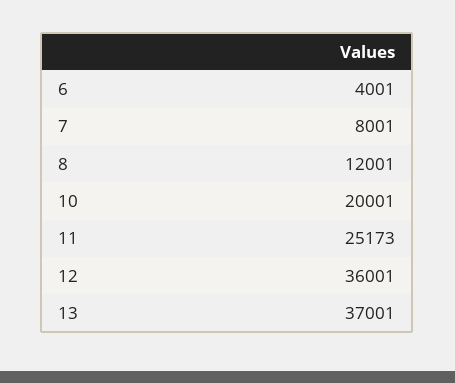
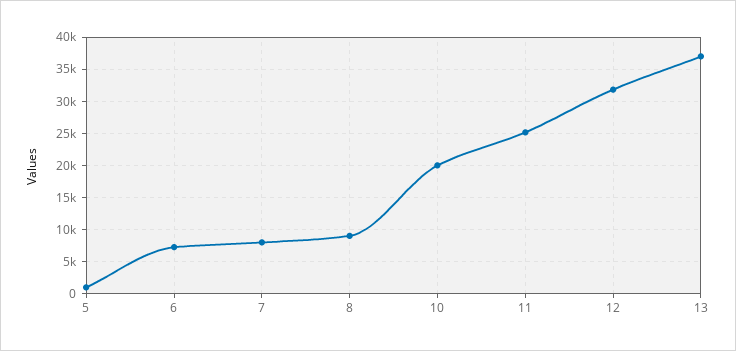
6: 4001 -> 7000
8: 12001 -> 9000
12: 36001 -> 32000
5: none -> 1000

